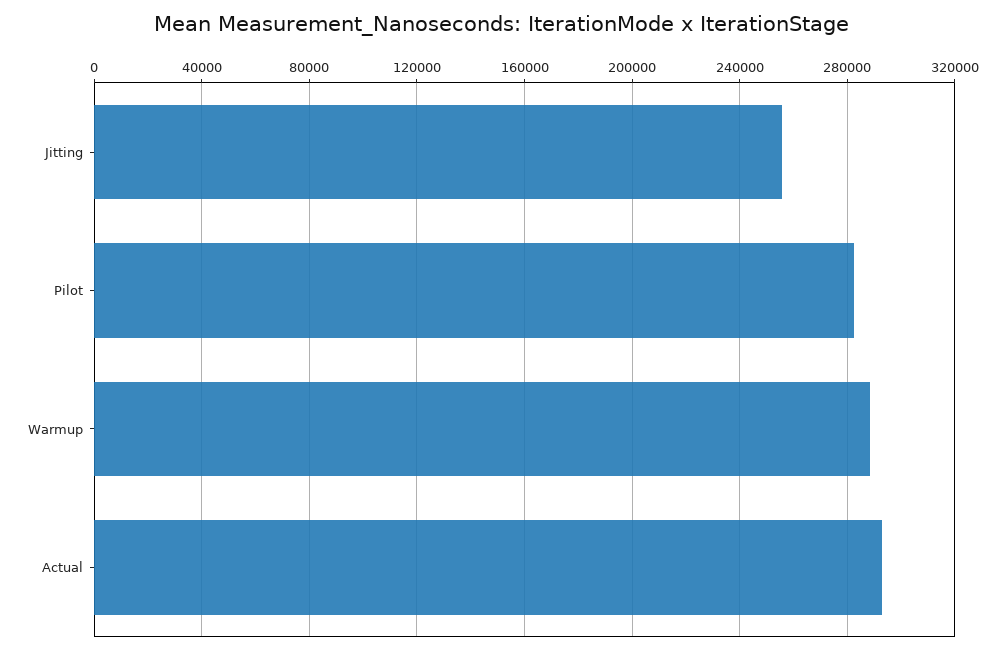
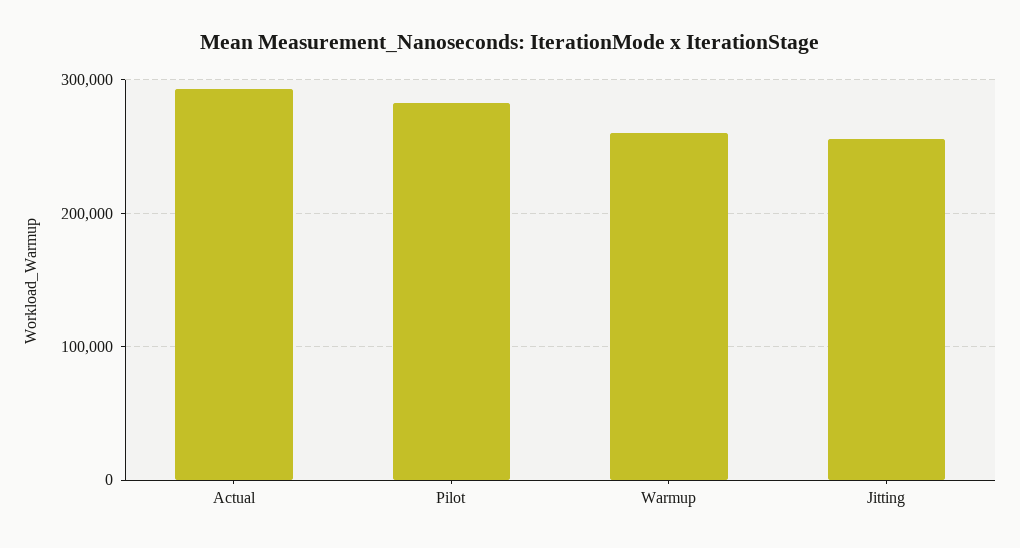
Warmup: 290000 -> 260000

